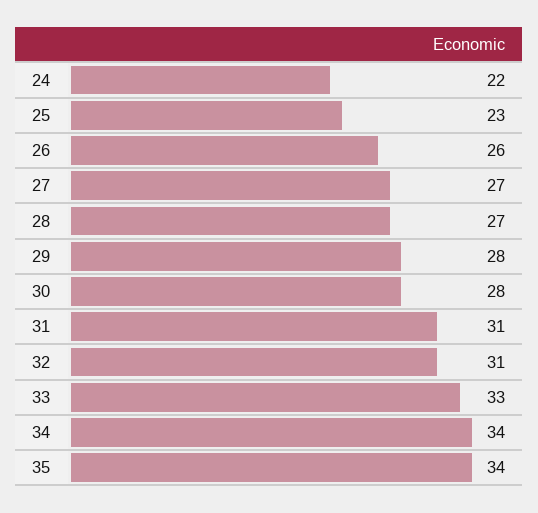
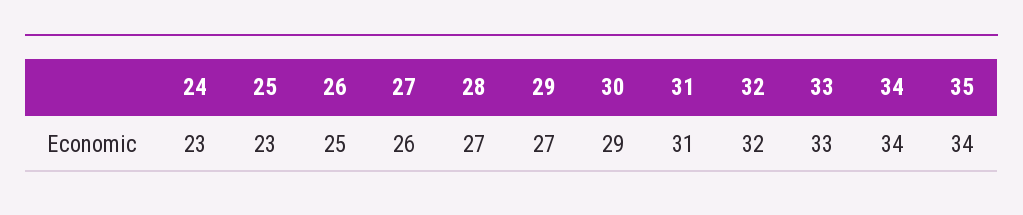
24: 22 -> 23
26: 26 -> 25
27: 27 -> 26
29: 28 -> 27
30: 28 -> 29
32: 31 -> 32

